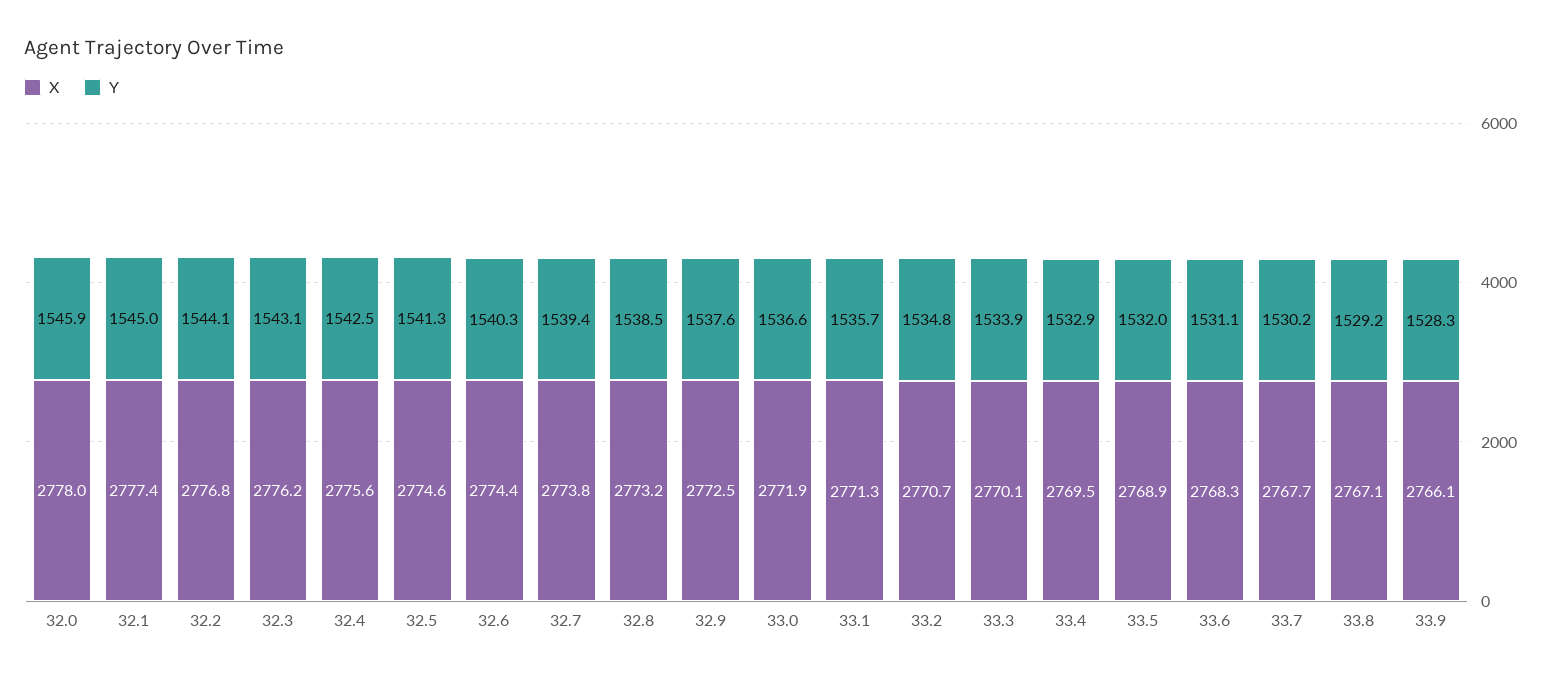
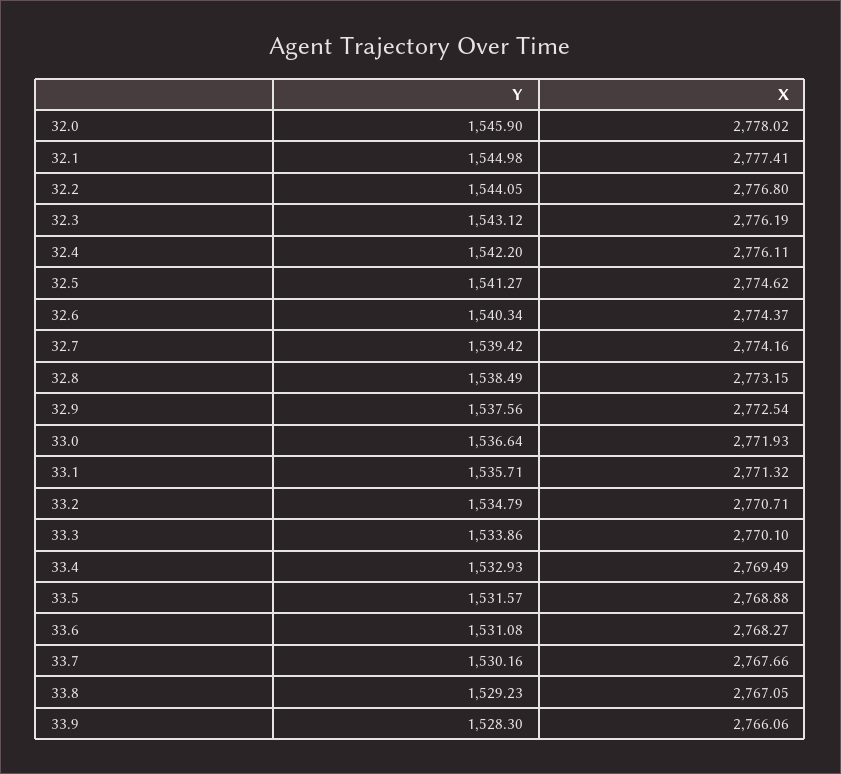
X, 32.4: 2775.6 -> 2776.11
Y, 32.4: 1542.5 -> 1542.2
X, 32.7: 2773.8 -> 2774.16
Y, 33.5: 1532 -> 1531.57

